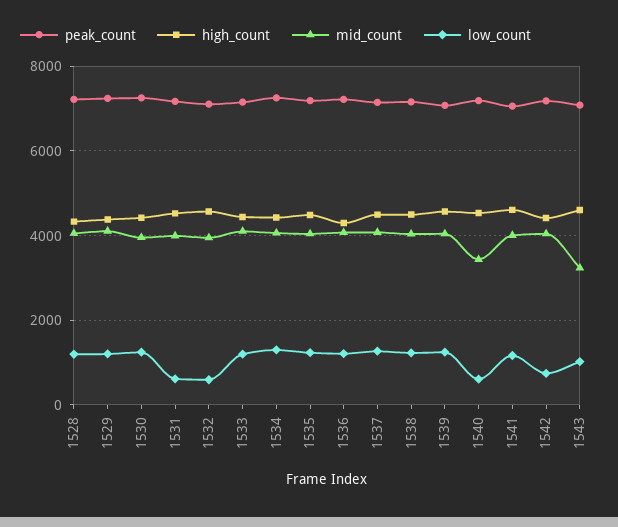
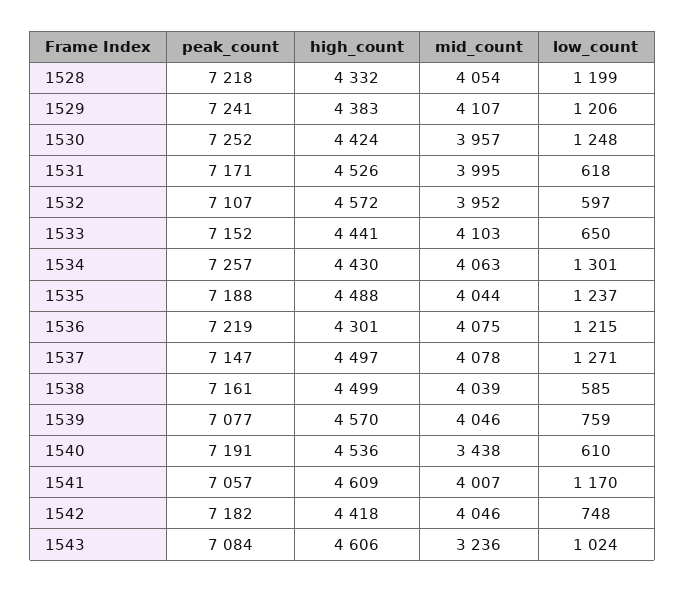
low_count, 1533: 1200 -> 650
low_count, 1538: 1200 -> 585
low_count, 1539: 1200 -> 759

